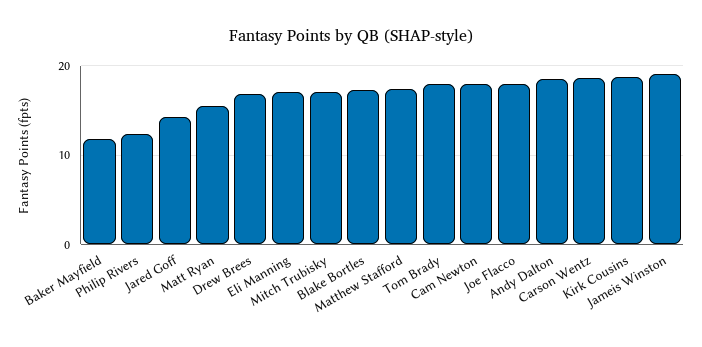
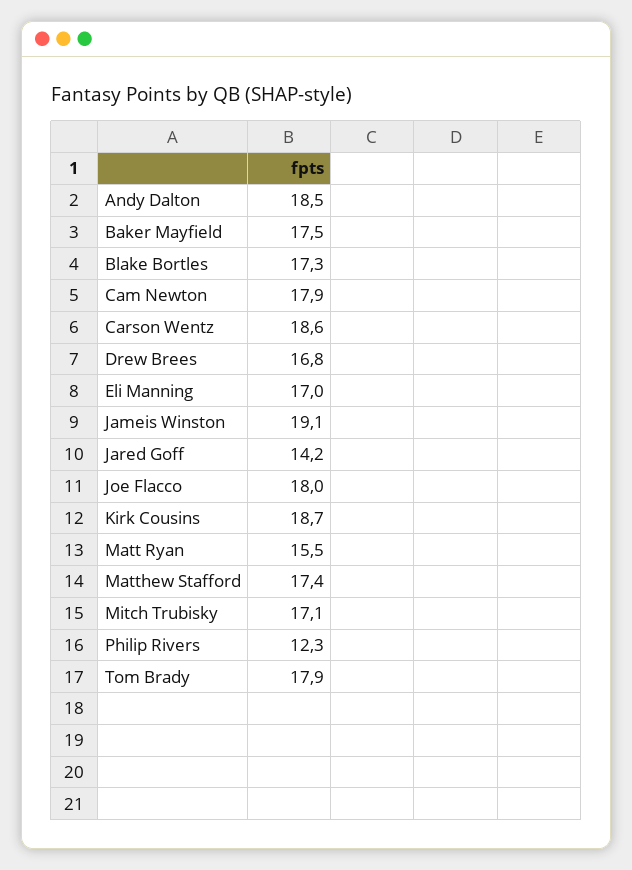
Baker Mayfield: 12 -> 17.5

